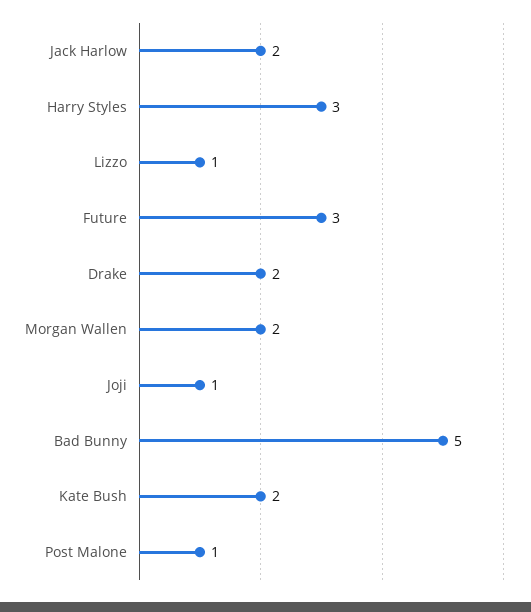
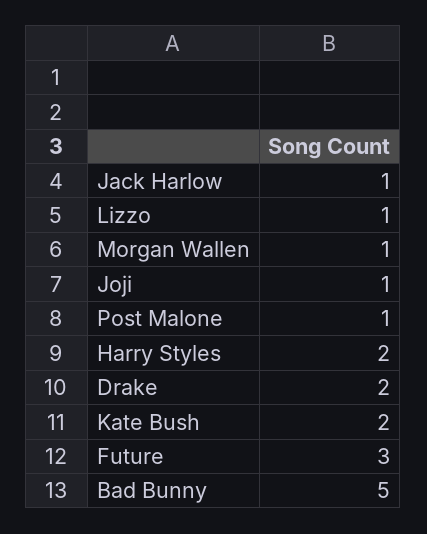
Jack Harlow: 2 -> 1
Harry Styles: 3 -> 2
Morgan Wallen: 2 -> 1

